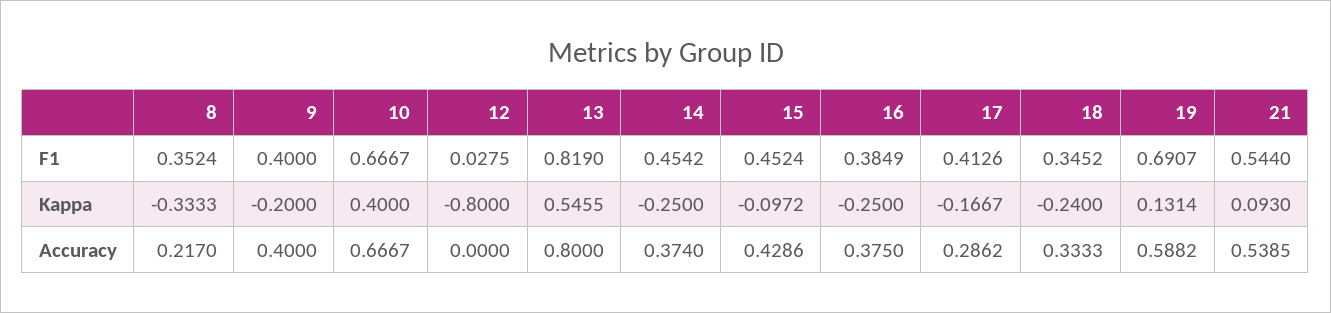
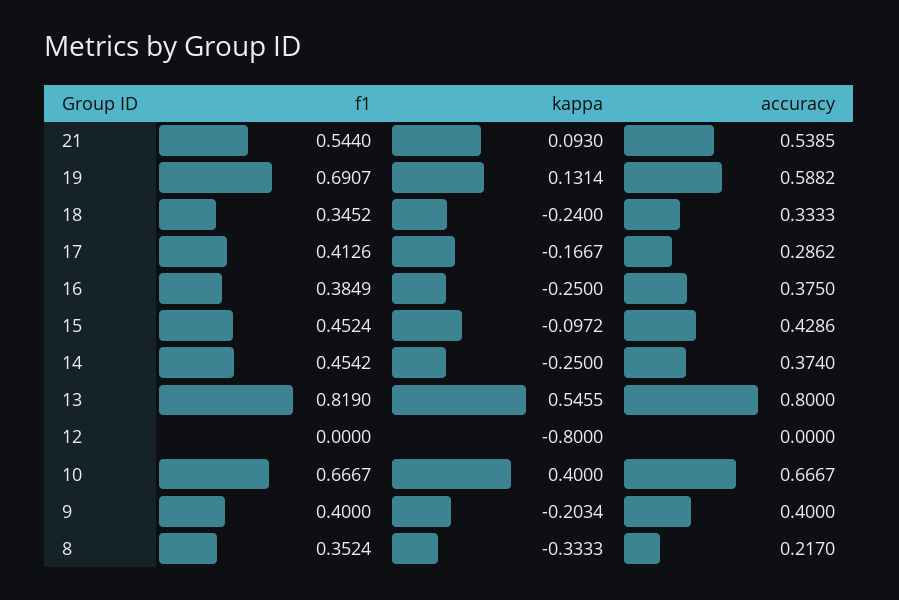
12, F1: 0.0275 -> 0
9, Kappa: -0.2 -> -0.2034

